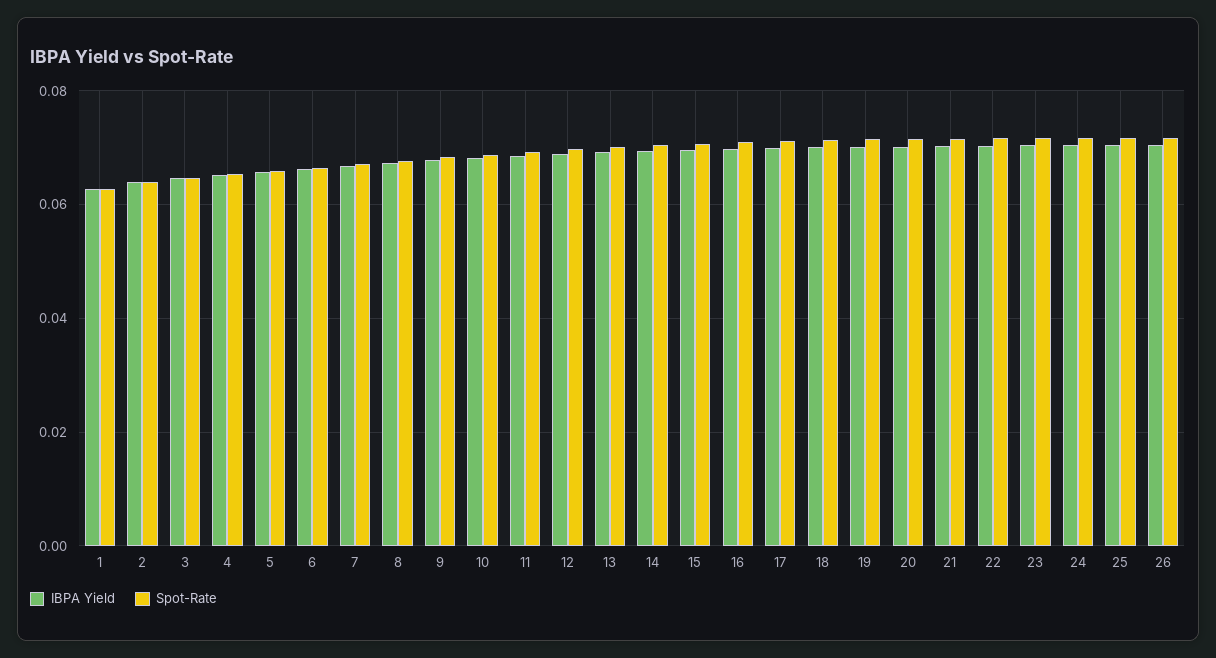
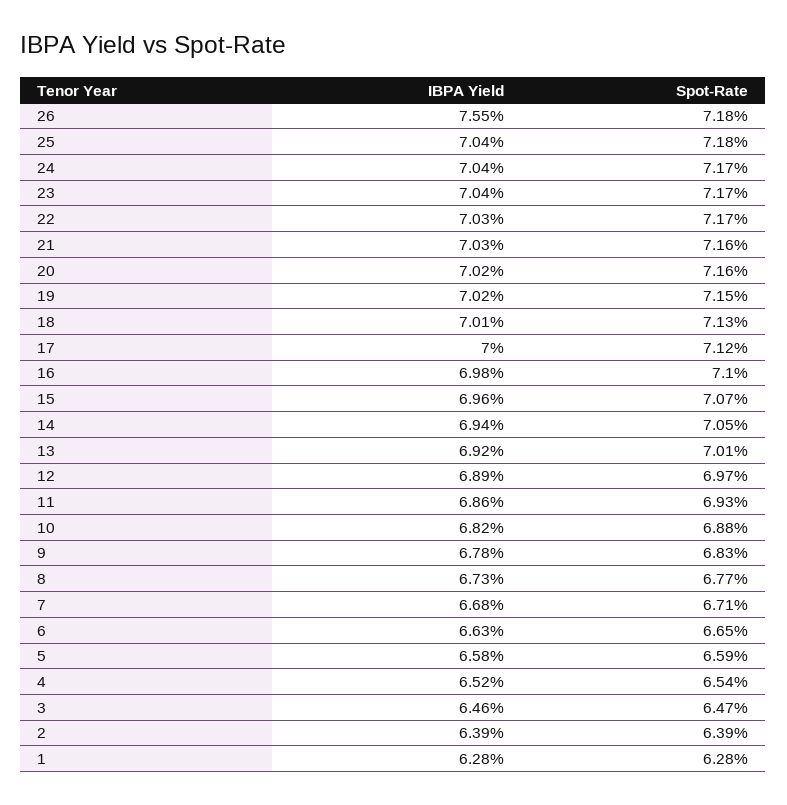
IBPA Yield, 26: 0.07 -> 0.0755

